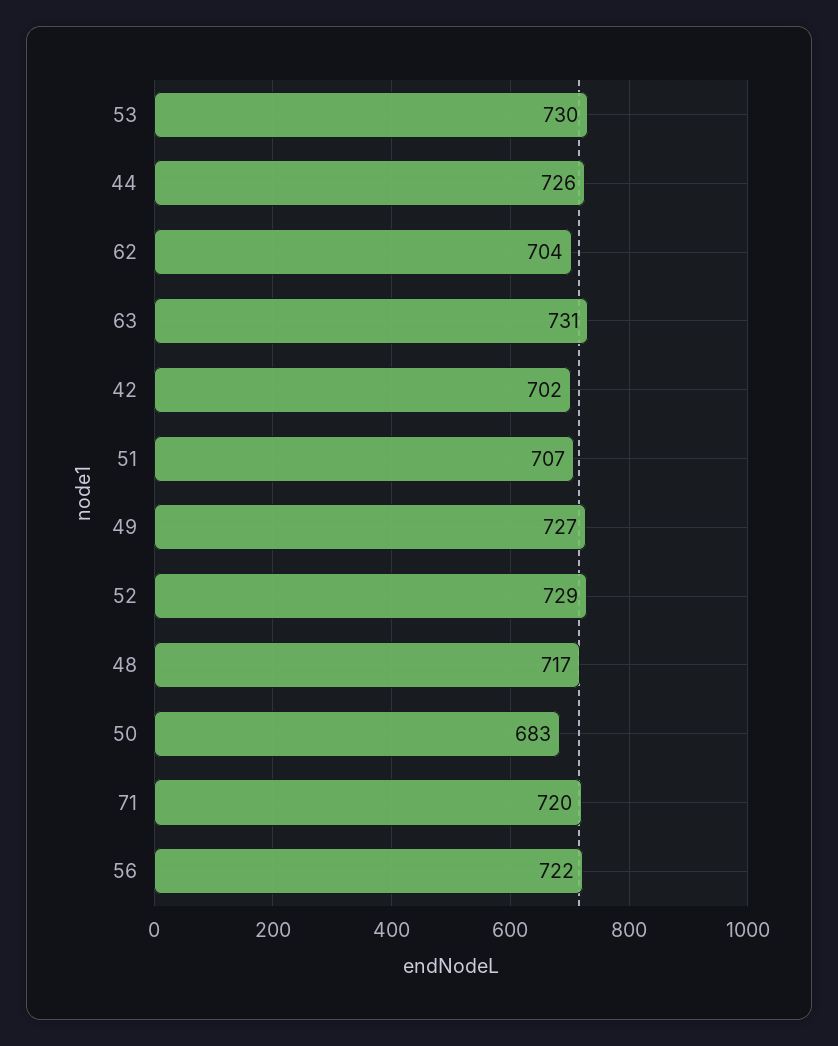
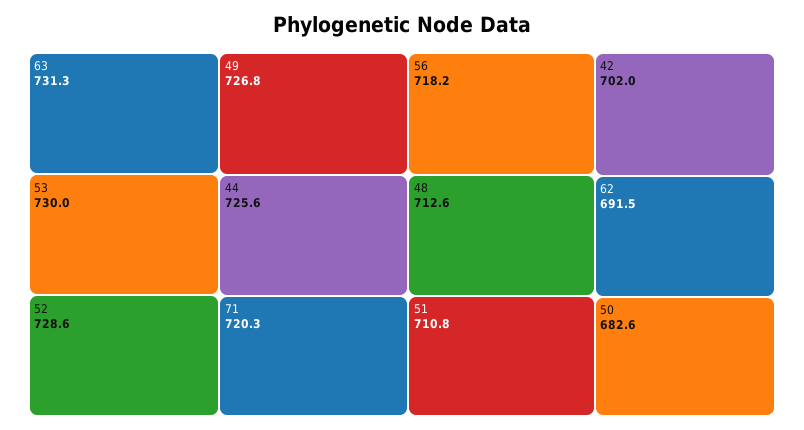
62: 704 -> 691.5
51: 707 -> 710.8
48: 717 -> 712.6
56: 722 -> 718.2

